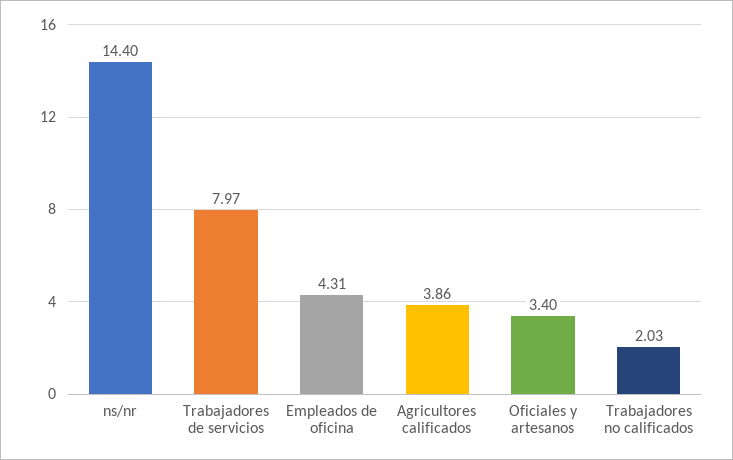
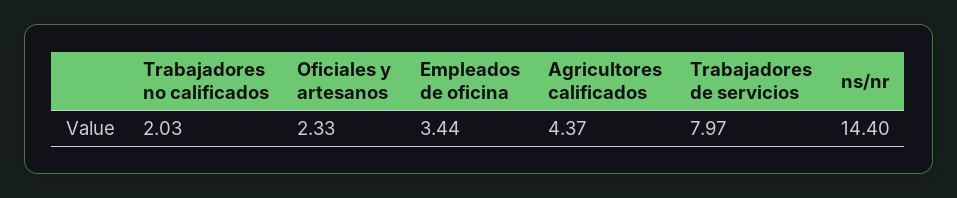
Empleados de oficina: 4.31 -> 3.44
Agricultores calificados: 3.86 -> 4.37
Oficiales y artesanos: 3.4 -> 2.33

